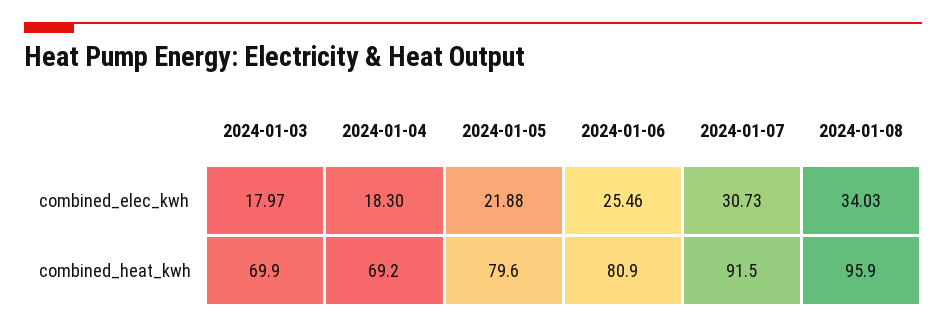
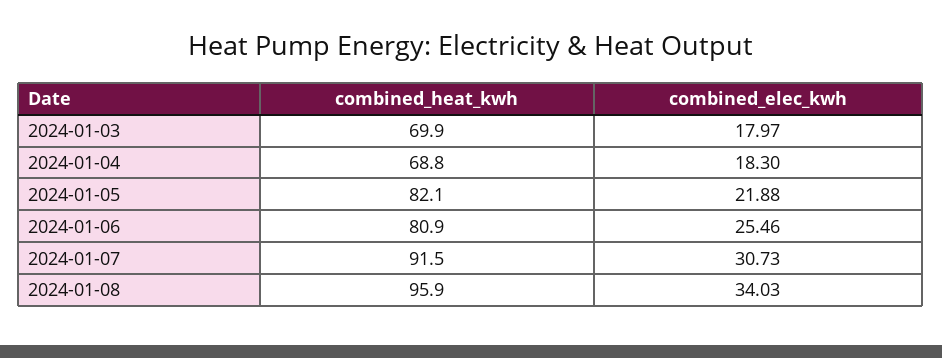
2024-01-04, combined_heat_kwh: 69.2 -> 68.8
2024-01-05, combined_heat_kwh: 79.6 -> 82.1

